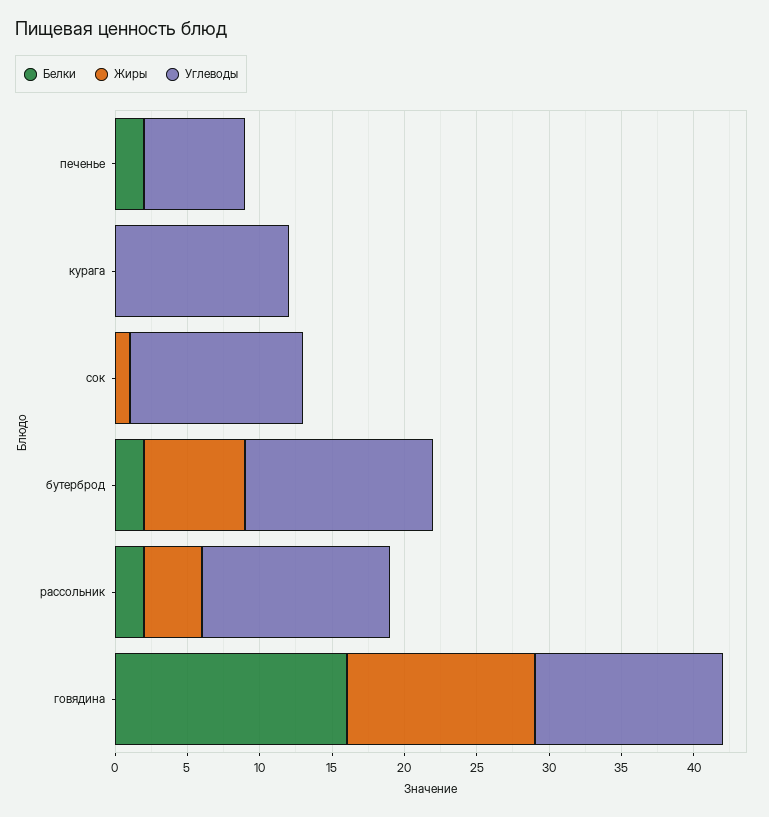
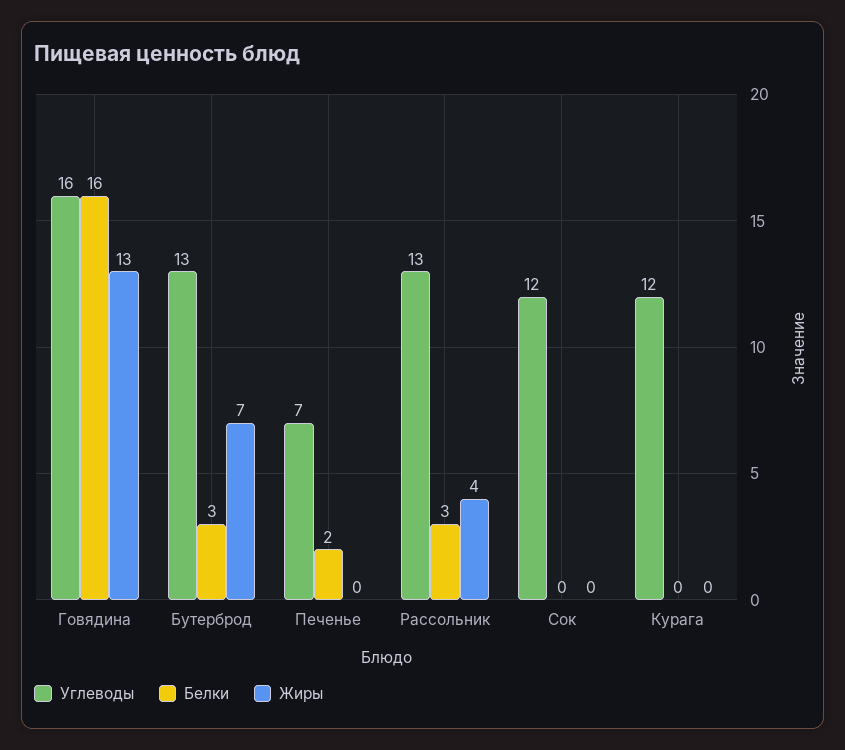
Жиры, сок: 1 -> 0
Белки, бутерброд: 2 -> 3
Белки, рассольник: 2 -> 3
Углеводы, говядина: 13 -> 16

